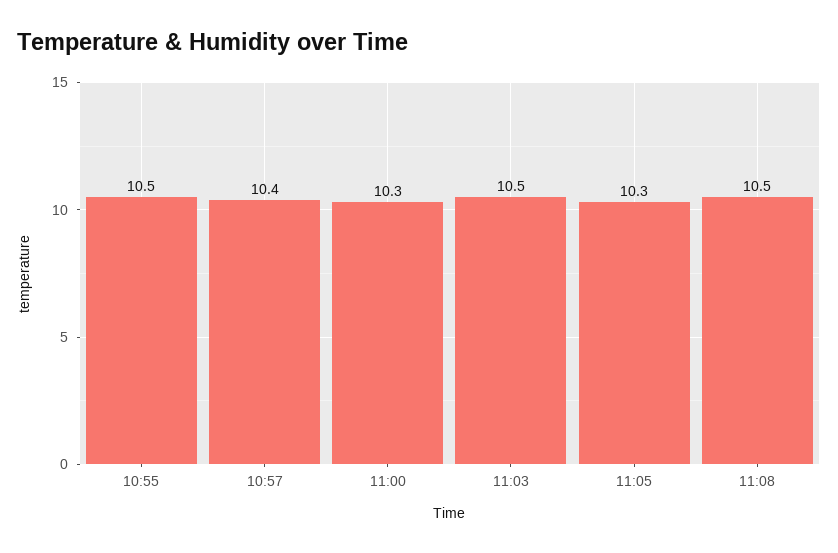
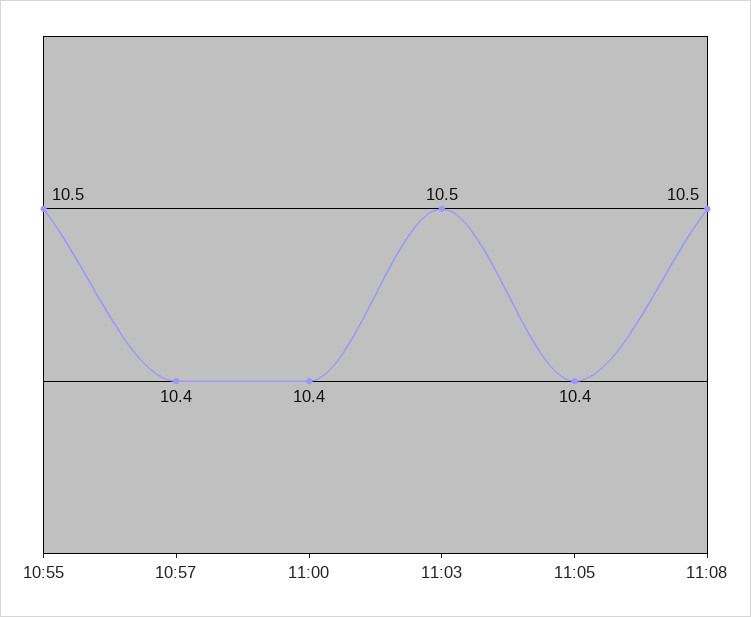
11:00: 10.3 -> 10.4
11:05: 10.3 -> 10.4

